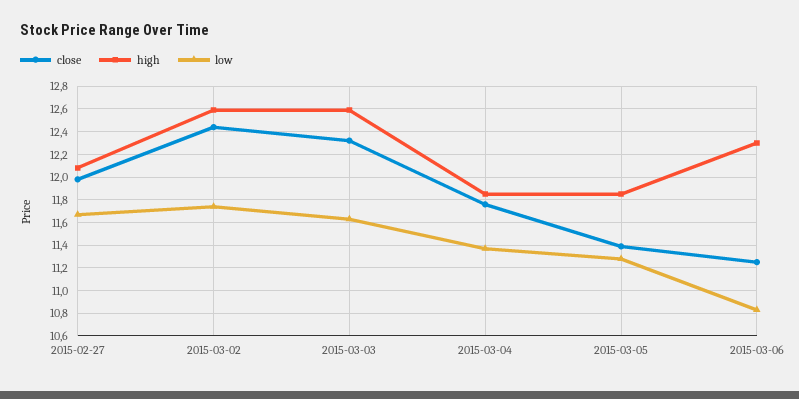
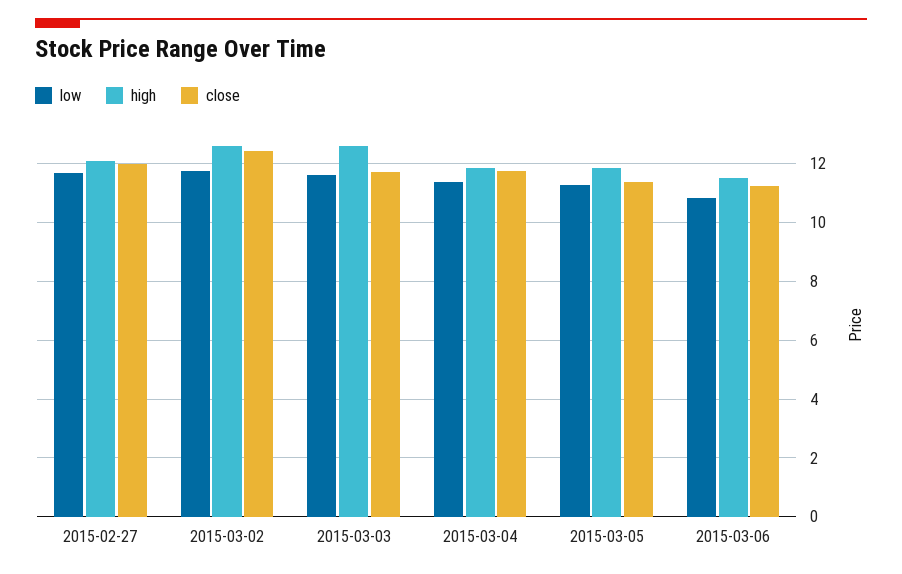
close, 2015-03-03: 12.3 -> 11.75
high, 2015-03-06: 12.3 -> 11.5

